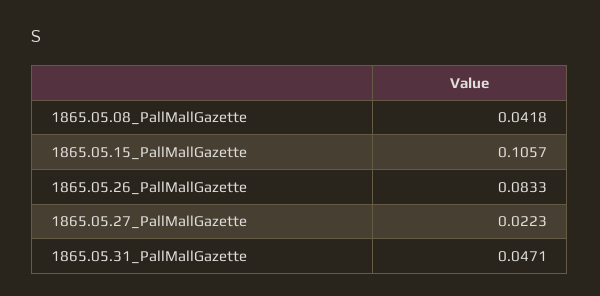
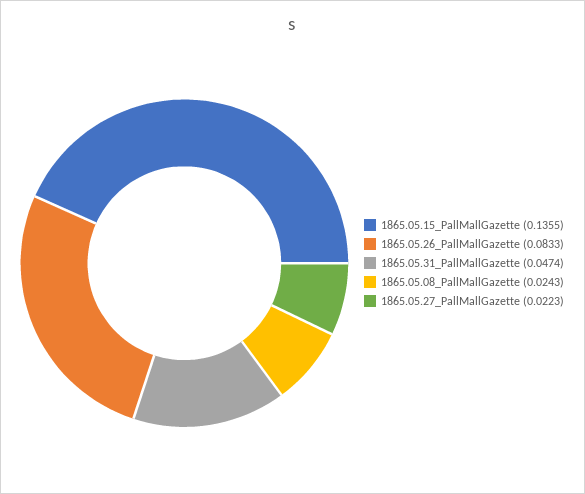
1865.05.08_PallMallGazette: 0.0418 -> 0.0243
1865.05.15_PallMallGazette: 0.1057 -> 0.1355
1865.05.31_PallMallGazette: 0.0471 -> 0.0474

